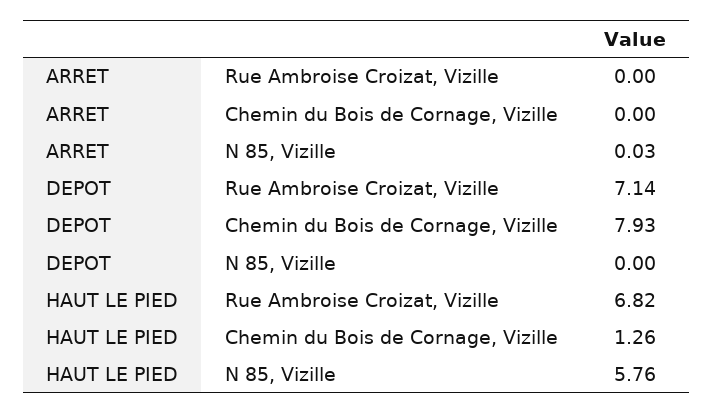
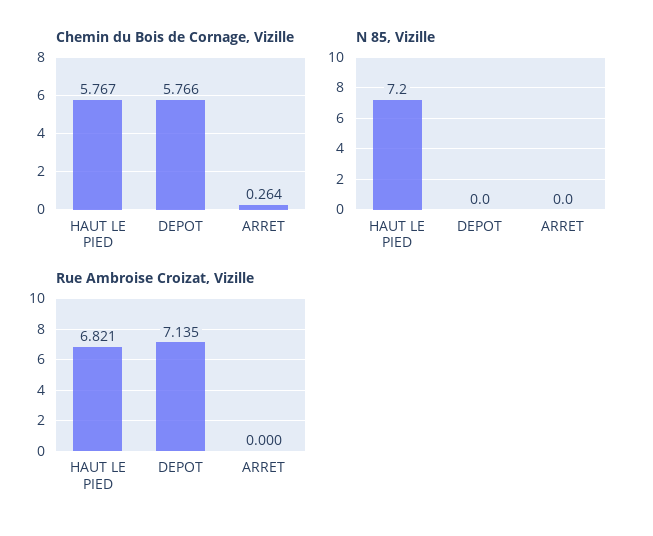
Chemin du Bois de Cornage, Vizille, ARRET: 0 -> 0.264
N 85, Vizille, ARRET: 0.03 -> 0
Chemin du Bois de Cornage, Vizille, DEPOT: 7.93 -> 5.766
Chemin du Bois de Cornage, Vizille, HAUT LE PIED: 1.26 -> 5.767
N 85, Vizille, HAUT LE PIED: 5.76 -> 7.2

